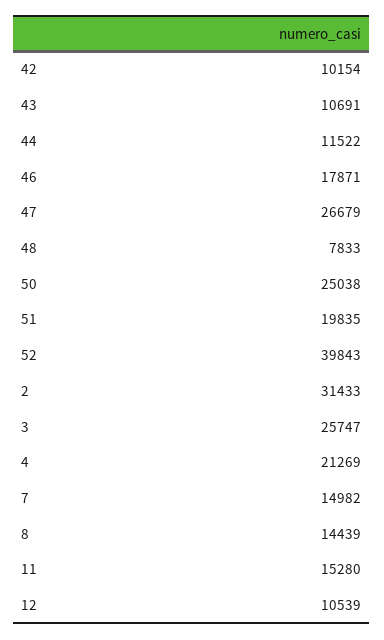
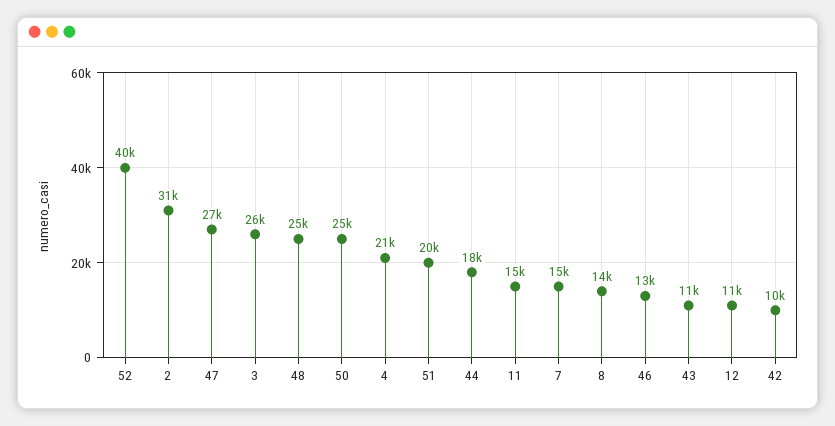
44: 11522 -> 18000
46: 17871 -> 13000
48: 7833 -> 25000

